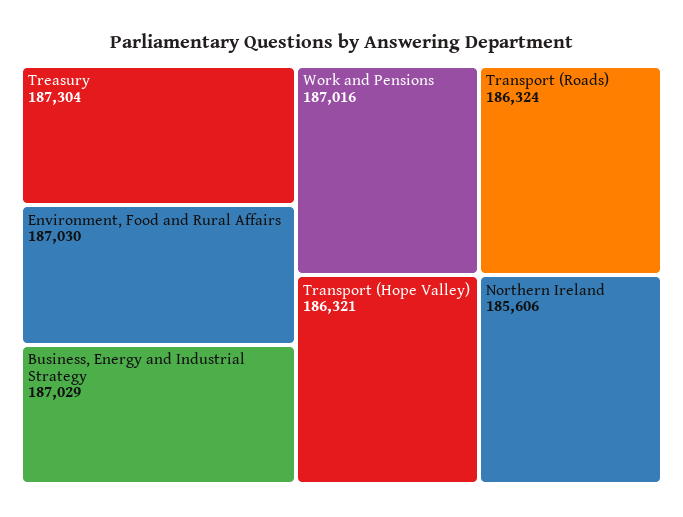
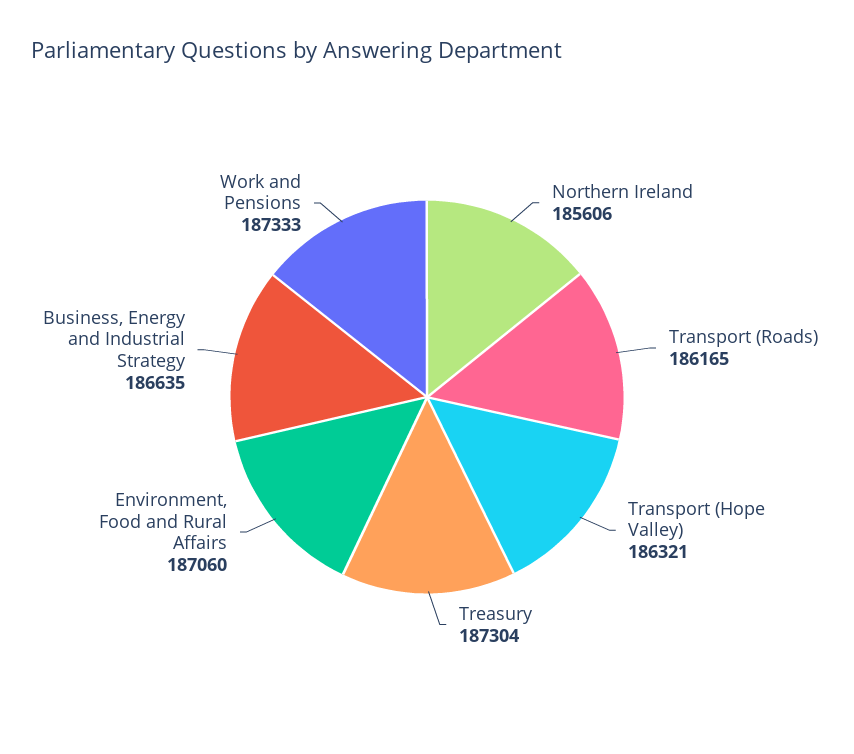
Environment, Food and Rural Affairs: 187030 -> 187060
Business, Energy and Industrial Strategy: 187029 -> 186635
Work and Pensions: 187016 -> 187333
Transport (Roads): 186324 -> 186165

